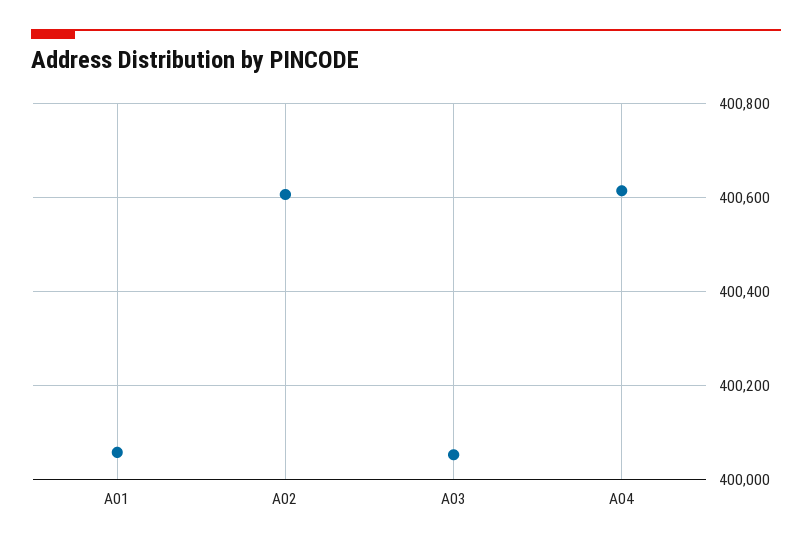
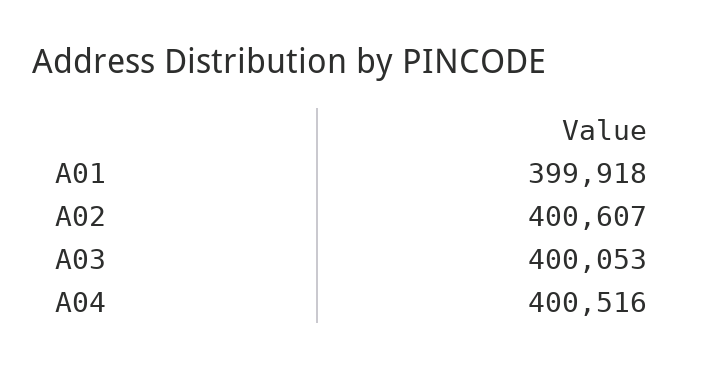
A01: 400060 -> 399918
A04: 400620 -> 400516

